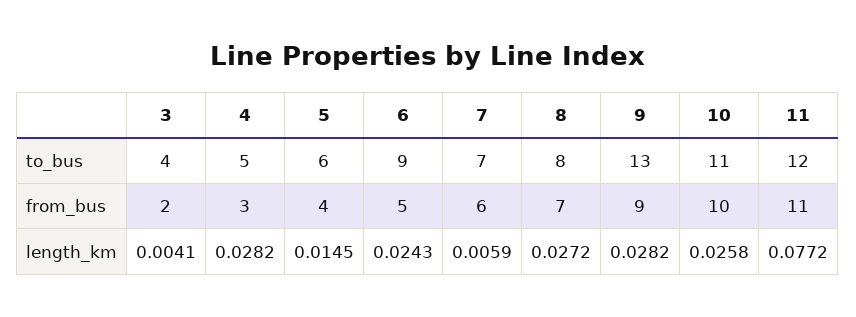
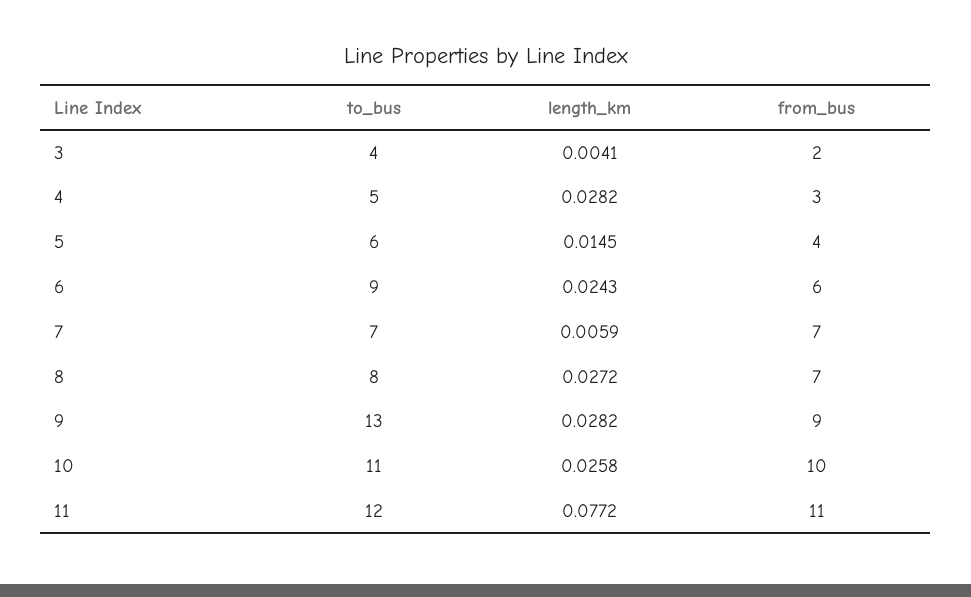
6, from_bus: 5 -> 6
7, from_bus: 6 -> 7

